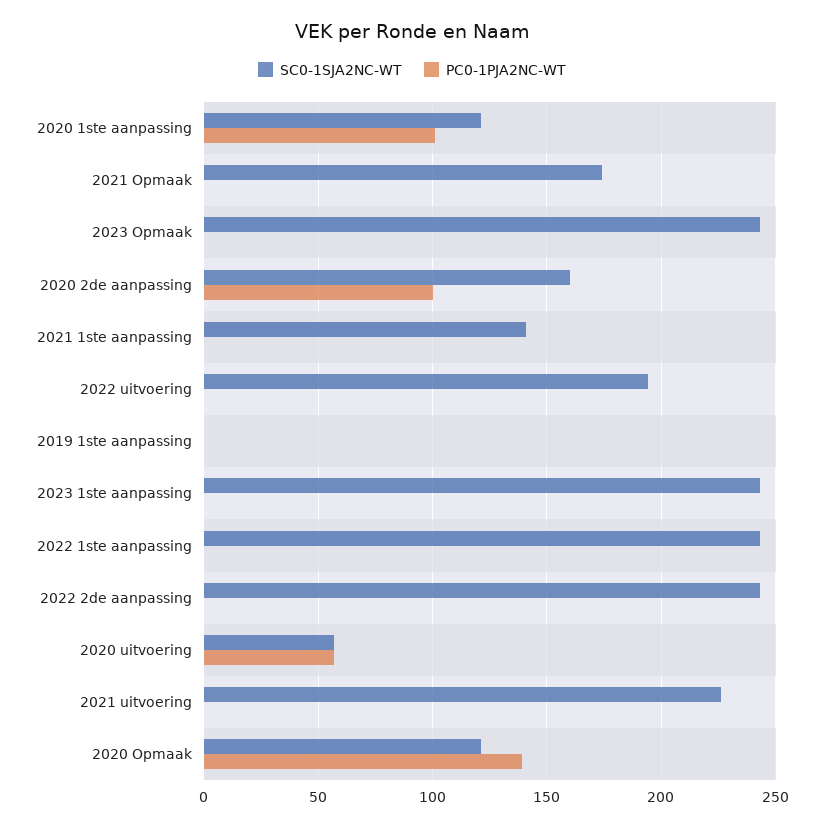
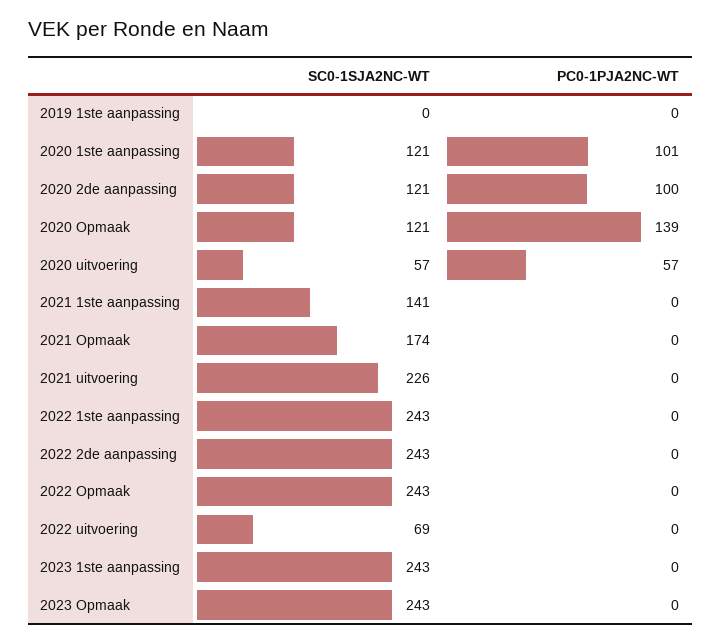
SC0-1SJA2NC-WT, 2020 2de aanpassing: 160 -> 121
SC0-1SJA2NC-WT, 2022 uitvoering: 195 -> 69
SC0-1SJA2NC-WT, 2022 Opmaak: none -> 243
PC0-1PJA2NC-WT, 2022 Opmaak: none -> 0

